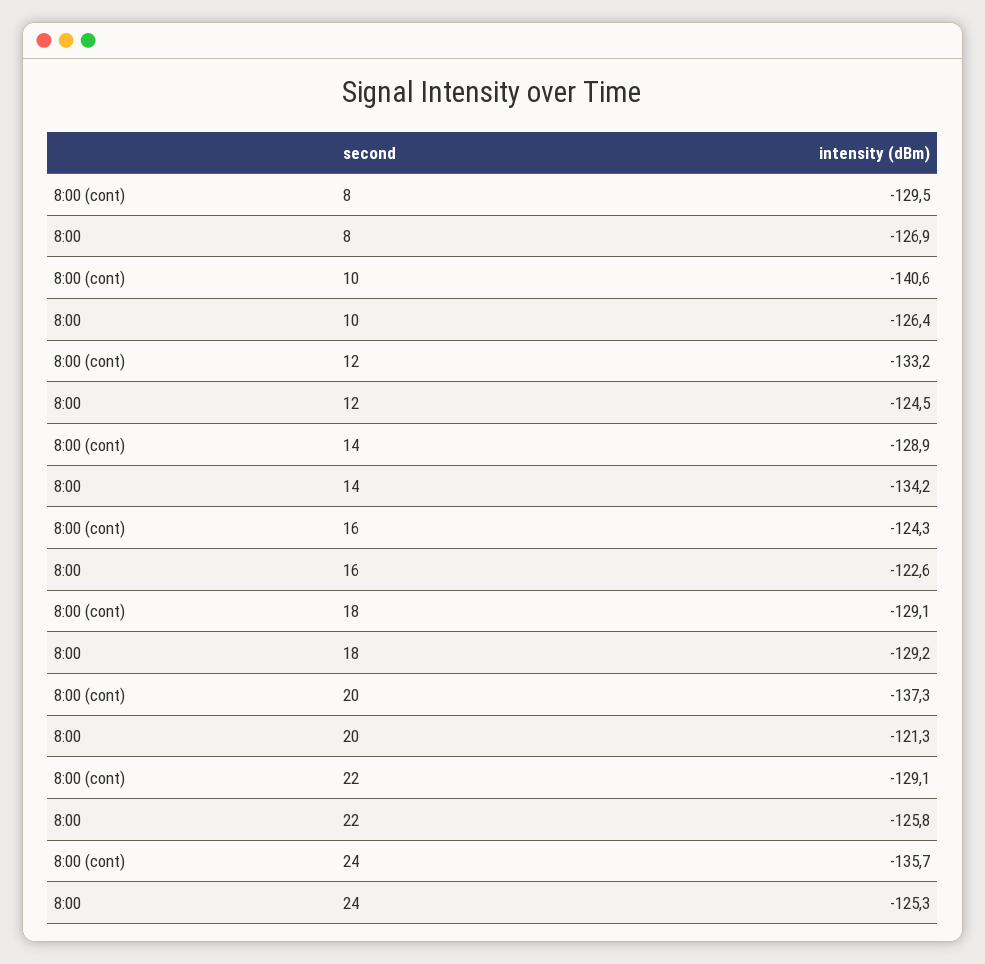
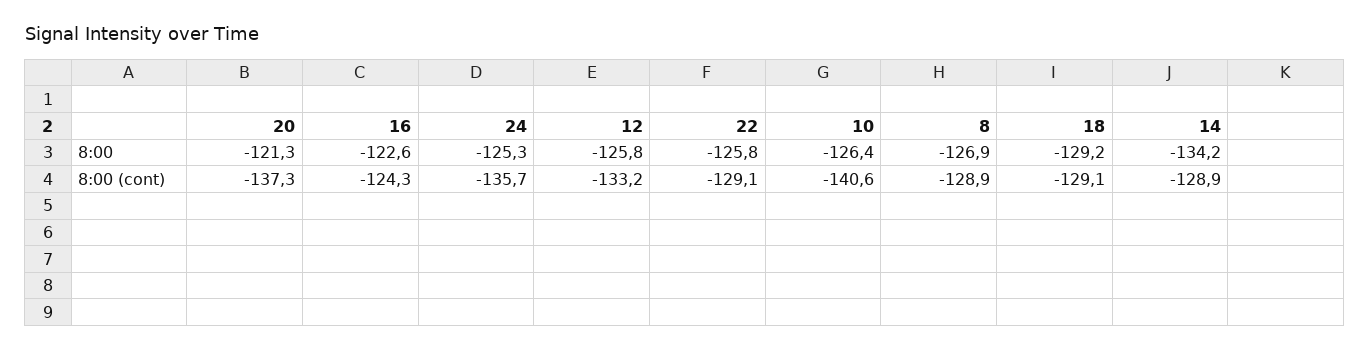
8:00 (cont), 8: -129.5 -> -128.9
8:00, 12: -124.5 -> -125.8

